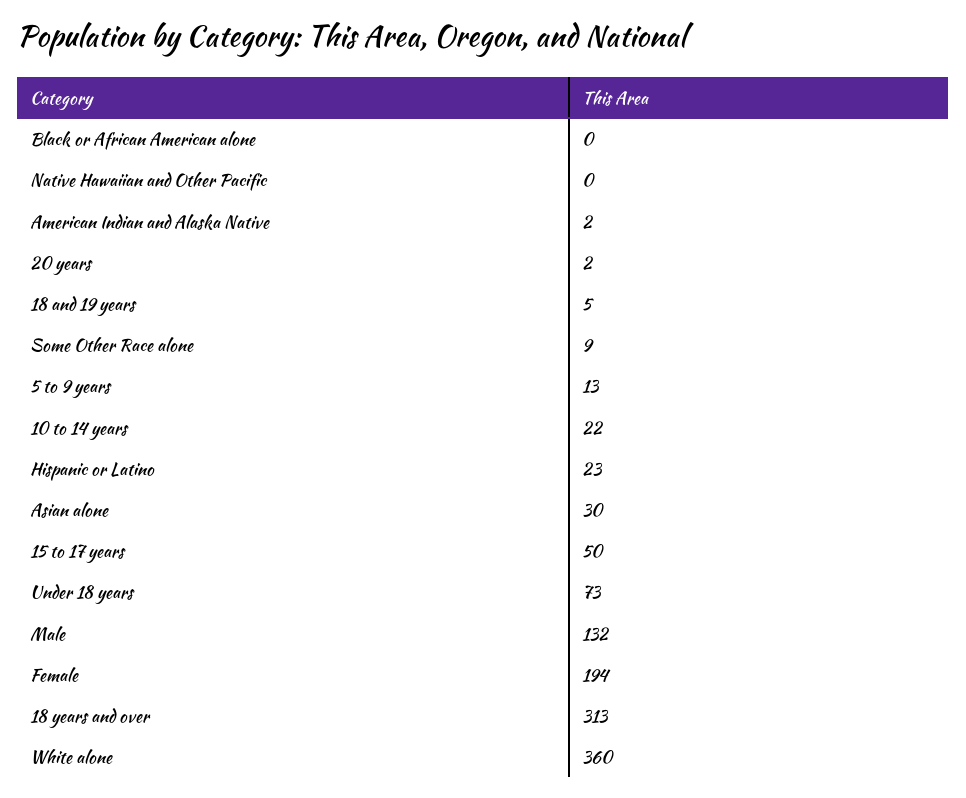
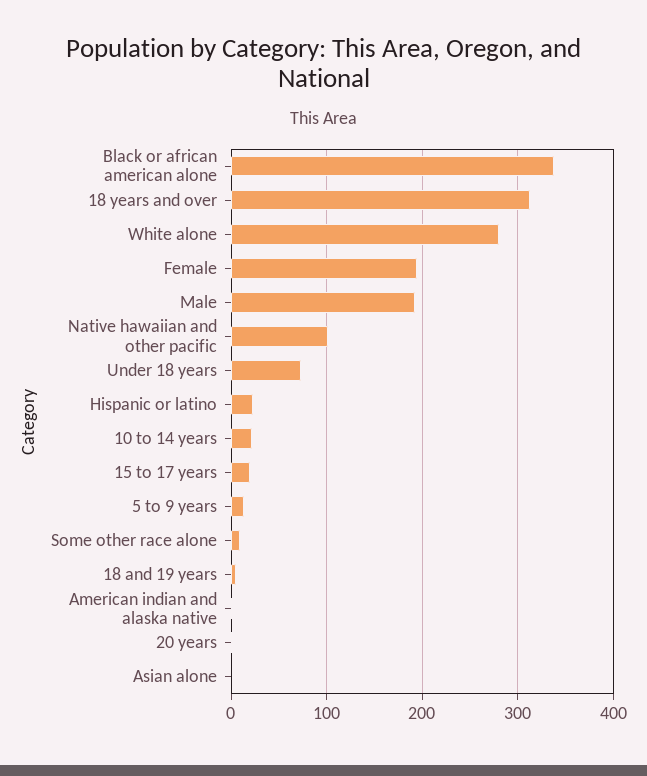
Black or African American alone: 0 -> 340
Native Hawaiian and Other Pacific: 0 -> 100
Asian alone: 30 -> 0
15 to 17 years: 50 -> 20
Male: 132 -> 190
White alone: 360 -> 280

